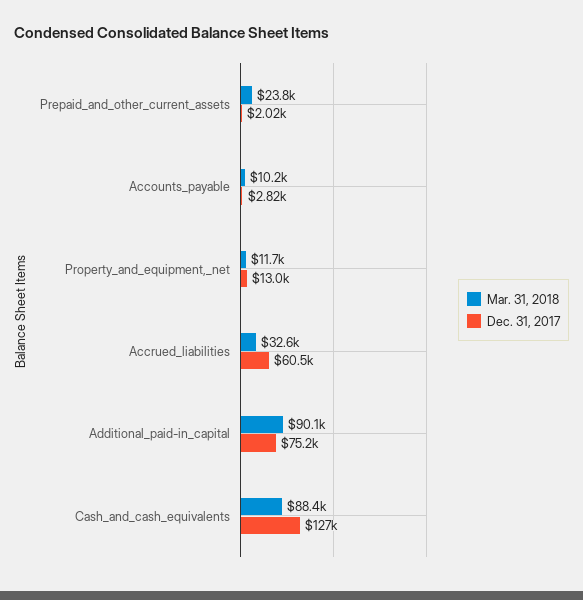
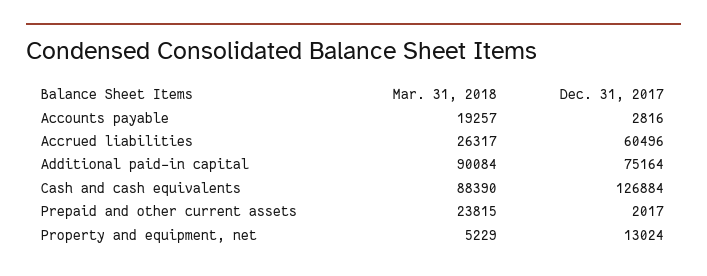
Mar. 31, 2018, Accounts_payable: 10200 -> 19257
Mar. 31, 2018, Property_and_equipment,_net: 11700 -> 5229
Mar. 31, 2018, Accrued_liabilities: 32600 -> 26317

